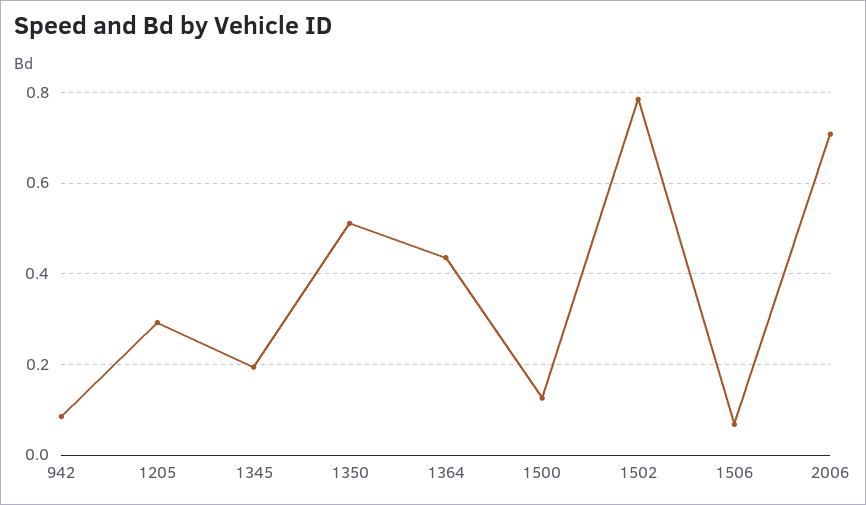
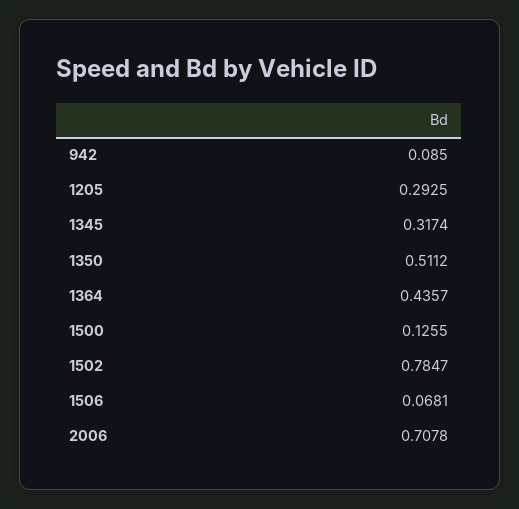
1345: 0.2 -> 0.3174

